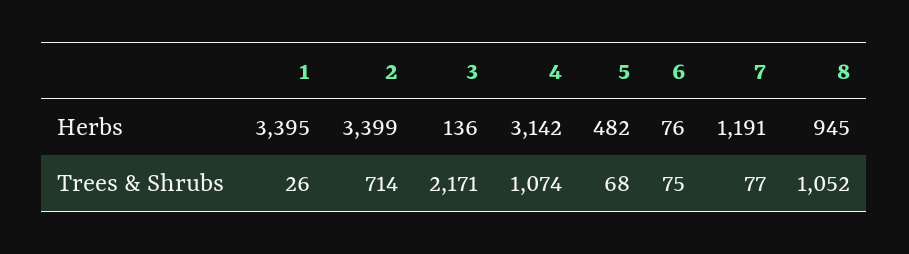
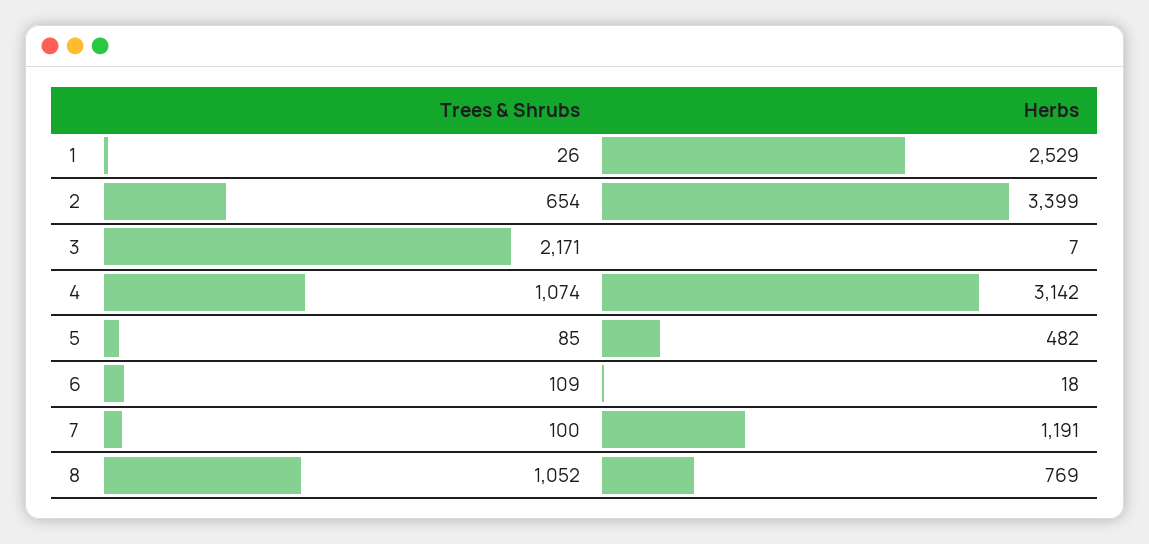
1, Herbs: 3395 -> 2529
3, Herbs: 136 -> 7
6, Herbs: 76 -> 18
8, Herbs: 945 -> 769
2, Trees & Shrubs: 714 -> 654
5, Trees & Shrubs: 68 -> 85
6, Trees & Shrubs: 75 -> 109
7, Trees & Shrubs: 77 -> 100

